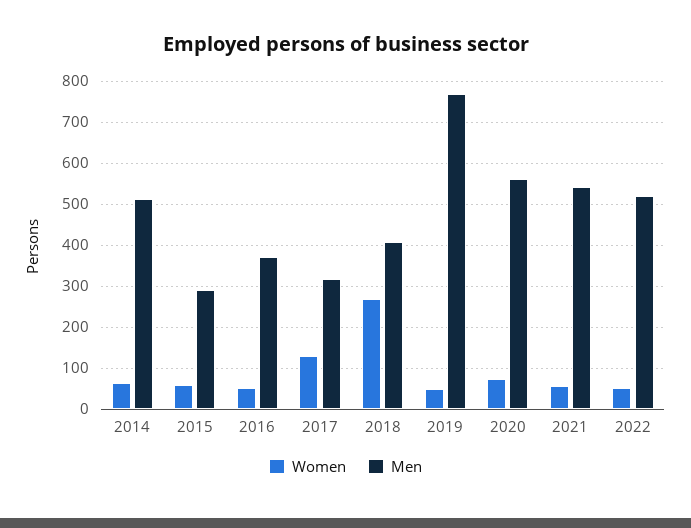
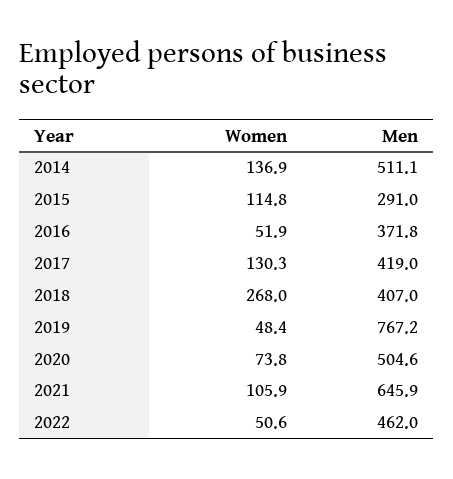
Women, 2014: 60 -> 136.9
Women, 2015: 60 -> 114.8
Men, 2017: 320 -> 419
Men, 2020: 560 -> 504.6
Women, 2021: 60 -> 105.9
Men, 2021: 540 -> 645.9
Men, 2022: 520 -> 462

